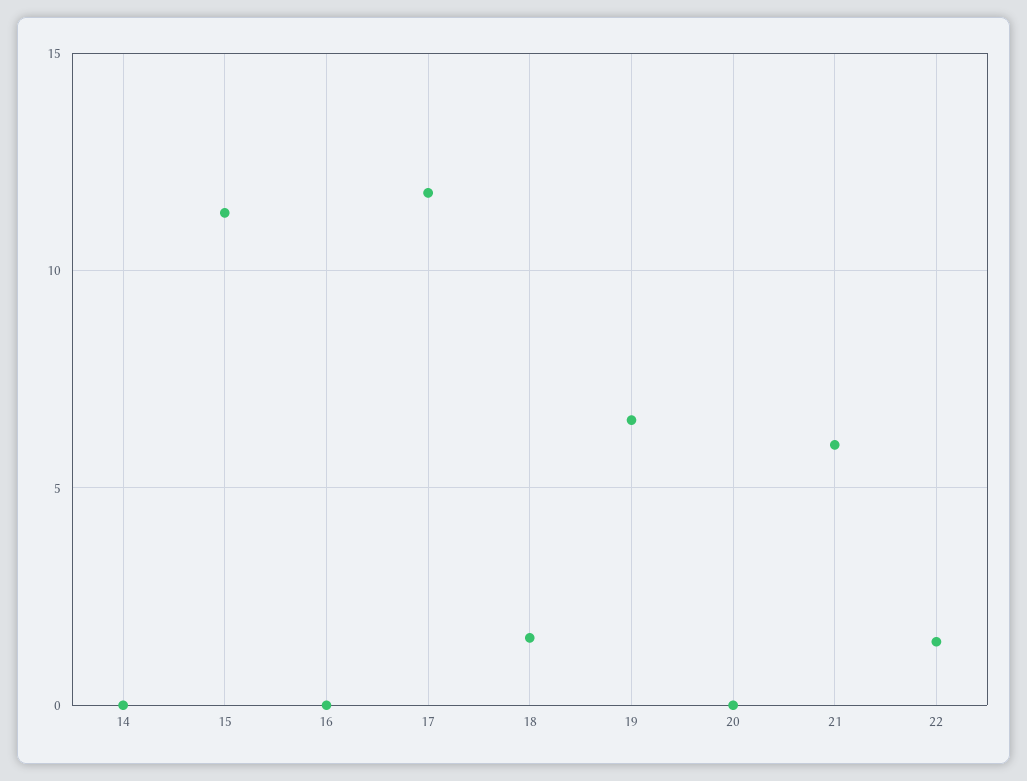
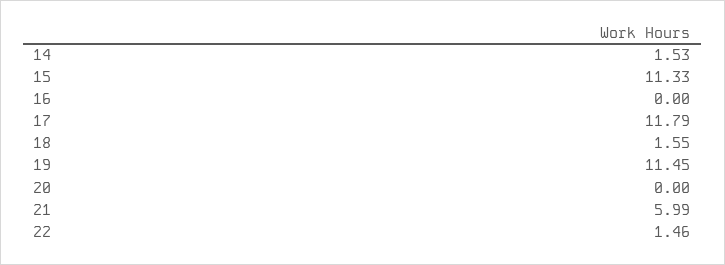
14: 0 -> 1.53
19: 6.5 -> 11.45

